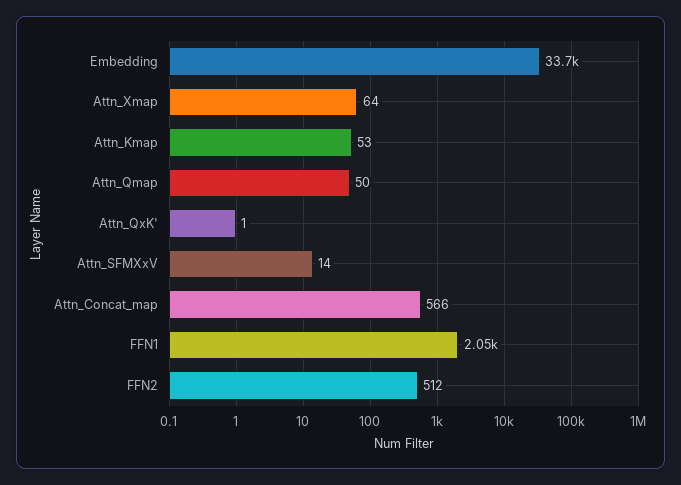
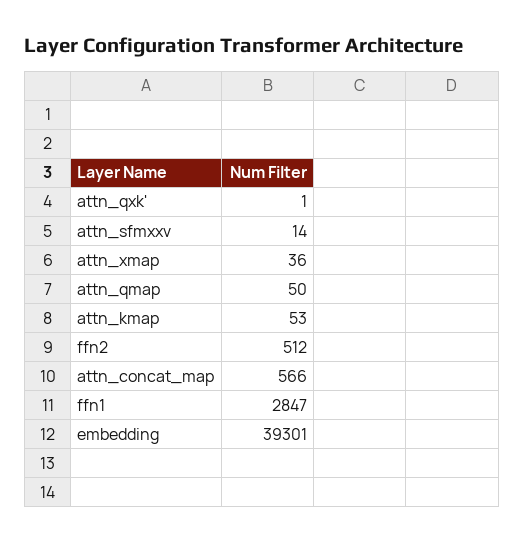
Embedding: 33700 -> 39301
Attn_Xmap: 64 -> 36
FFN1: 2050 -> 2847

